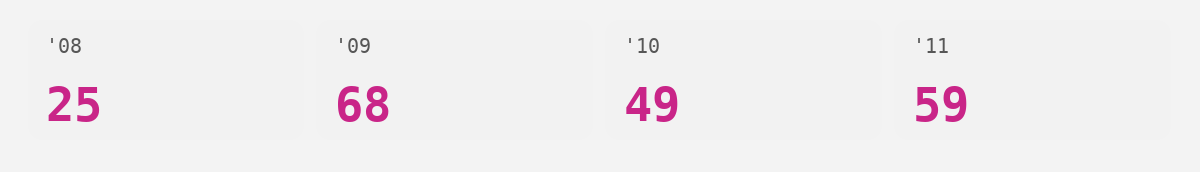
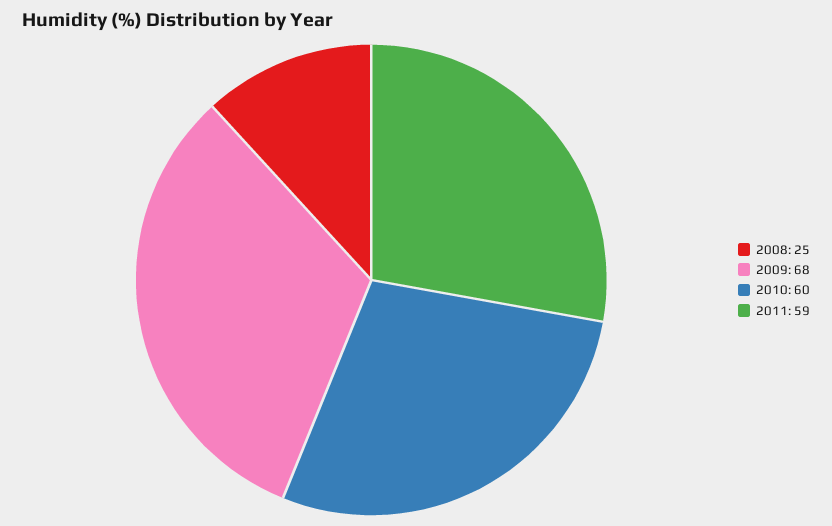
'10: 49 -> 60

